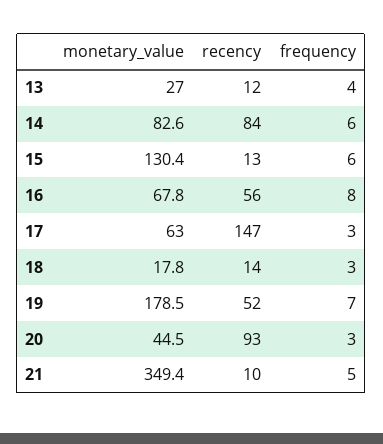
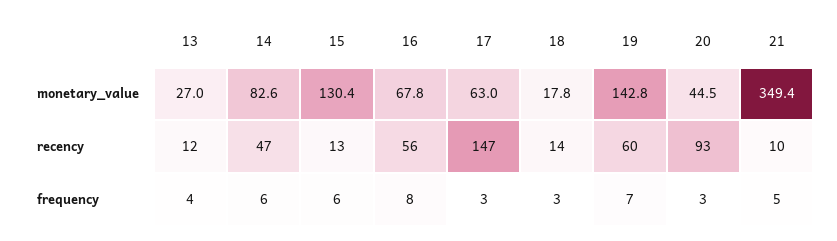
recency, 14: 84 -> 47
monetary_value, 19: 178.5 -> 142.8
recency, 19: 52 -> 60

